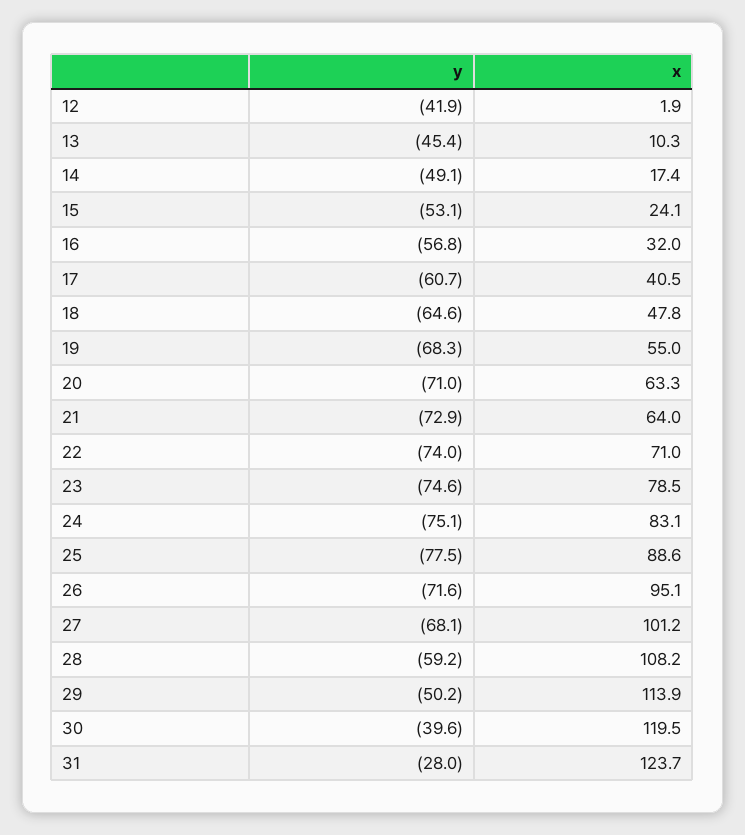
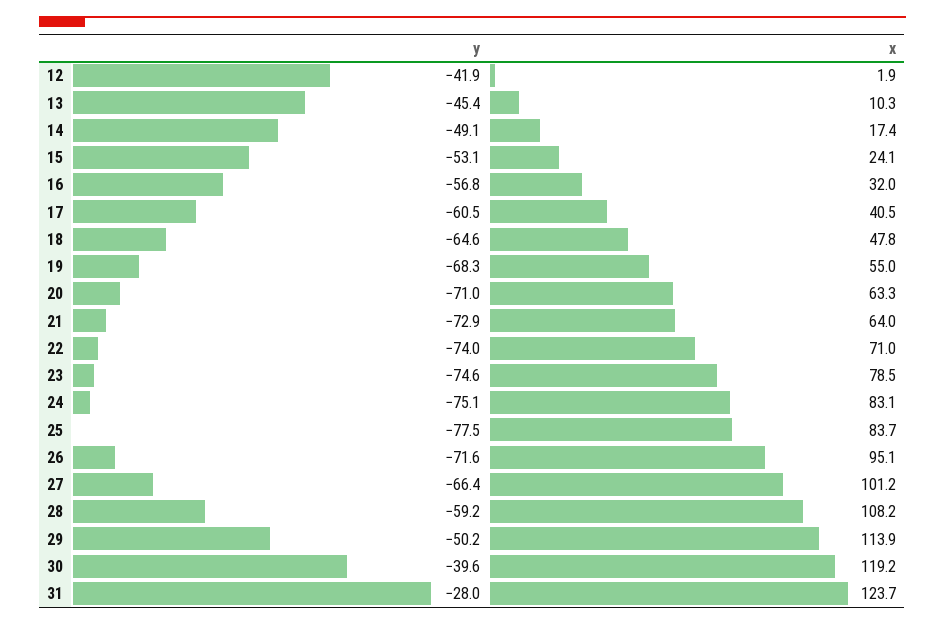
y, 17: -60.7 -> -60.5
x, 25: 88.6 -> 83.7
y, 27: -68.1 -> -66.4
x, 30: 119.5 -> 119.2

